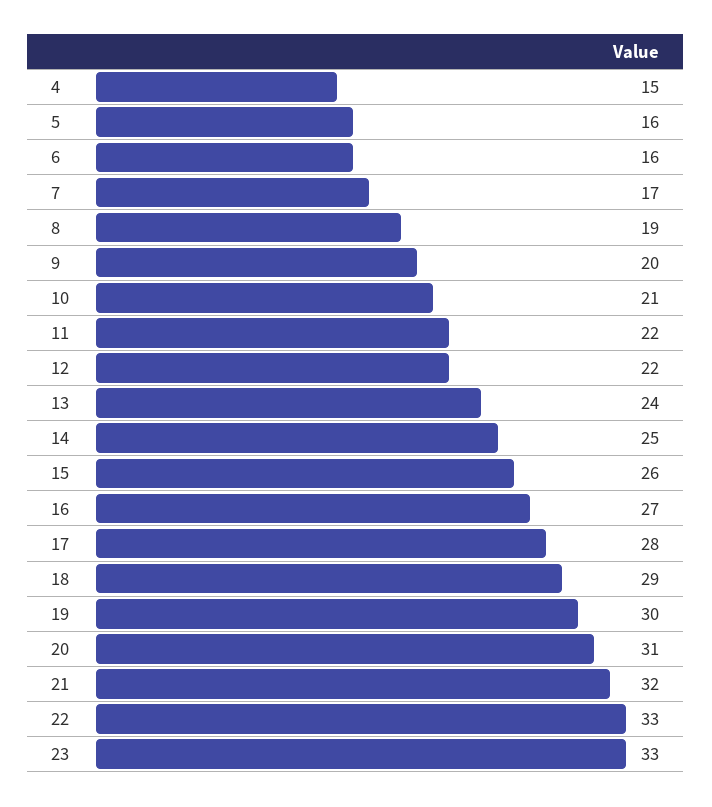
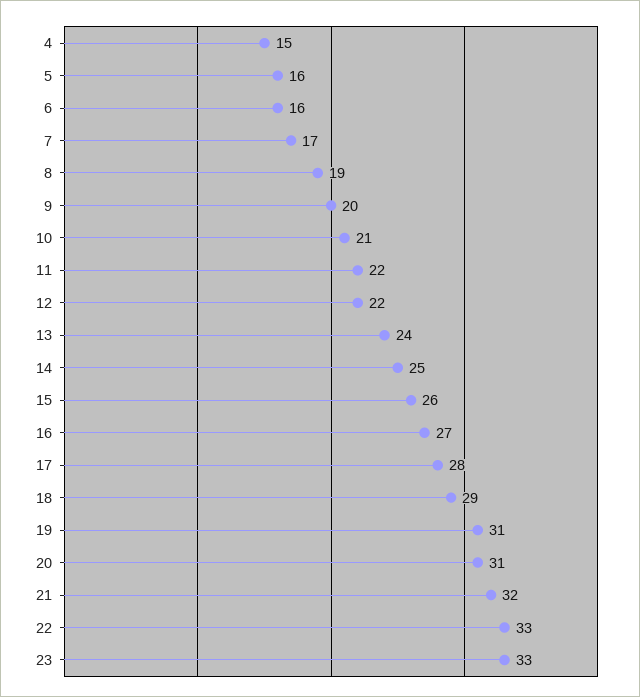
19: 30 -> 31

